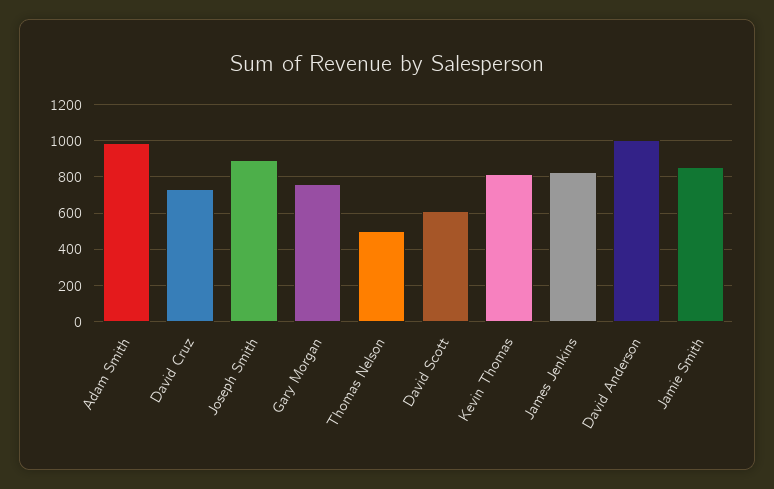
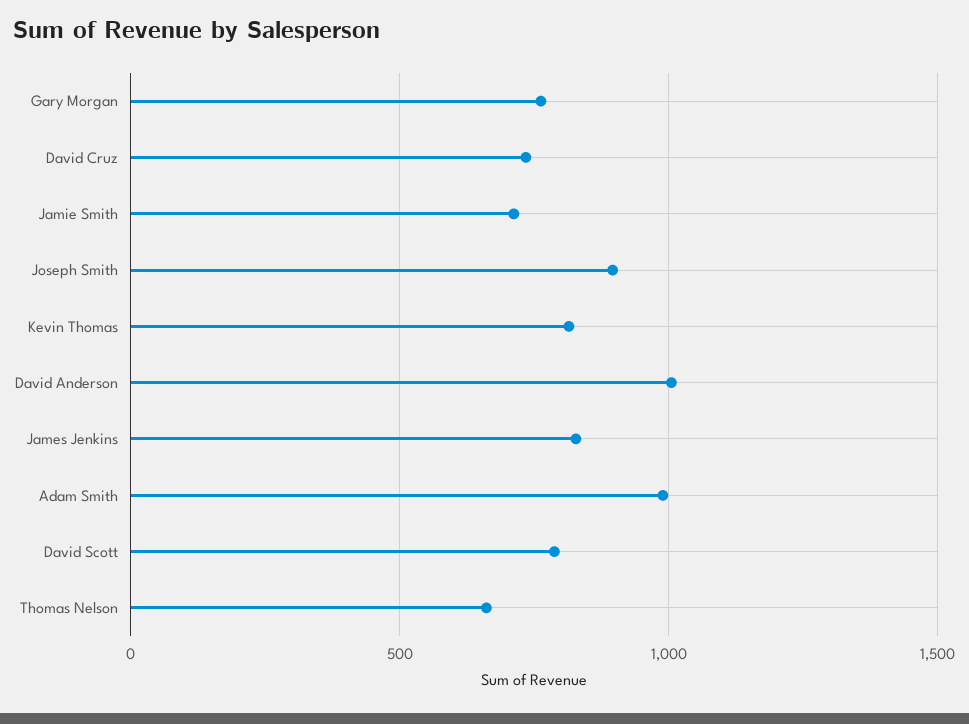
Thomas Nelson: 500 -> 650
David Scott: 600 -> 800
Jamie Smith: 850 -> 700

